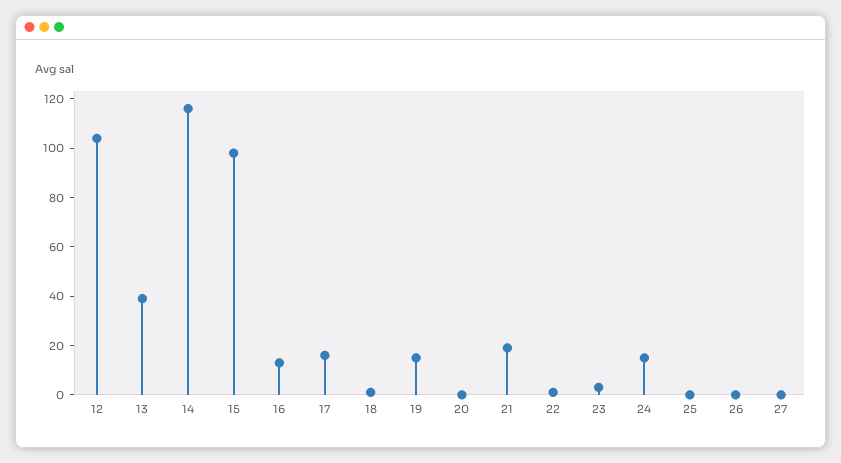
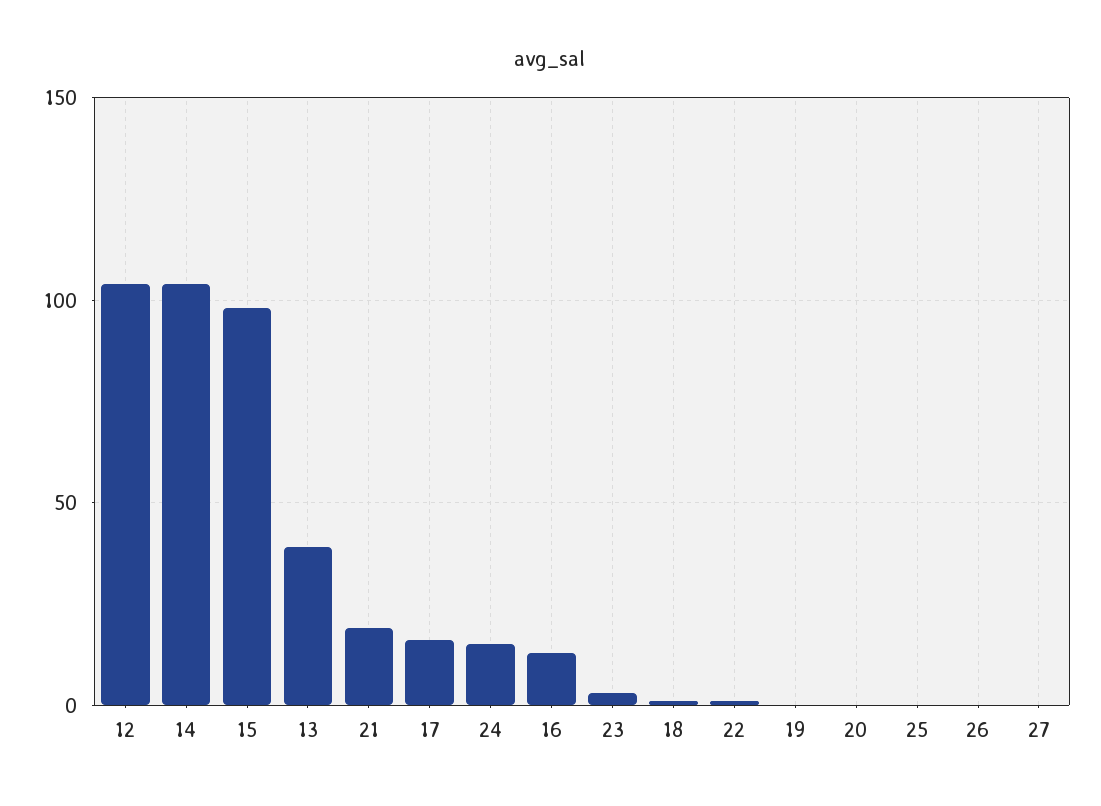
14: 115 -> 105
19: 15 -> 0

